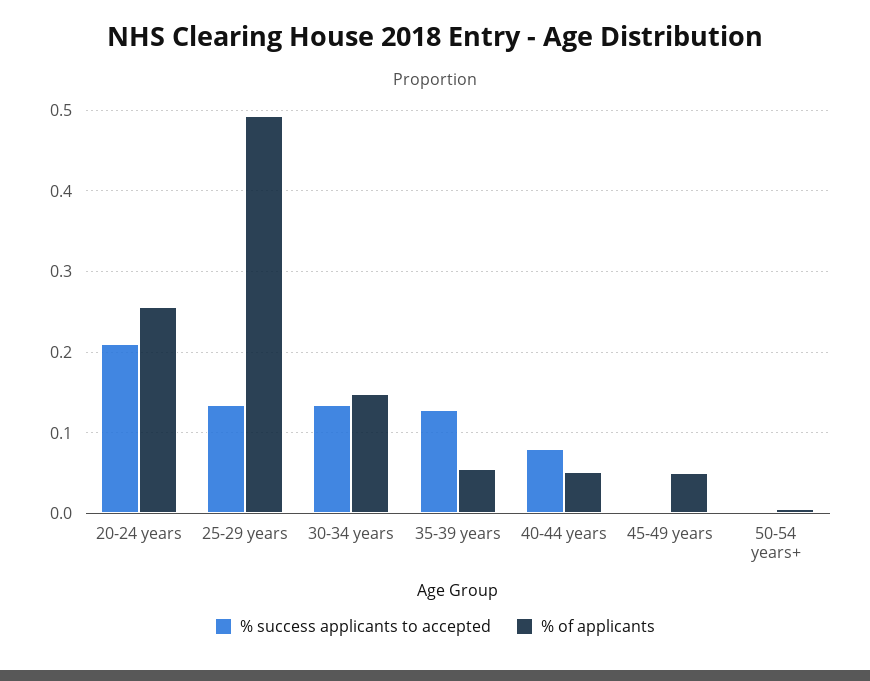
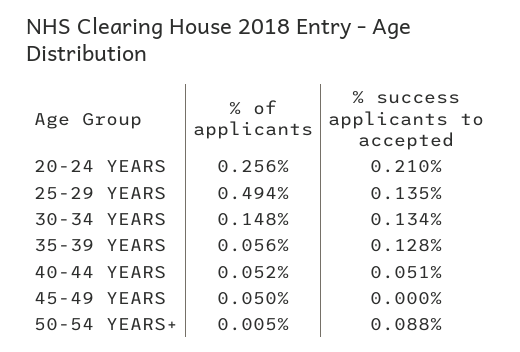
% success applicants to accepted, 40-44 years: 0.08 -> 0.051
% success applicants to accepted, 50-54 years+: 0 -> 0.088

